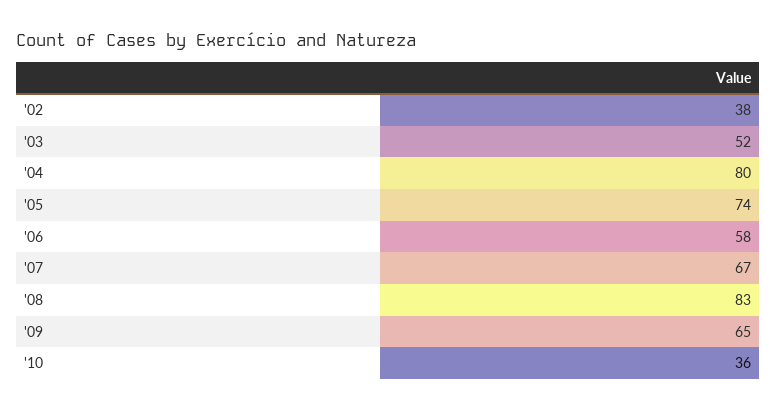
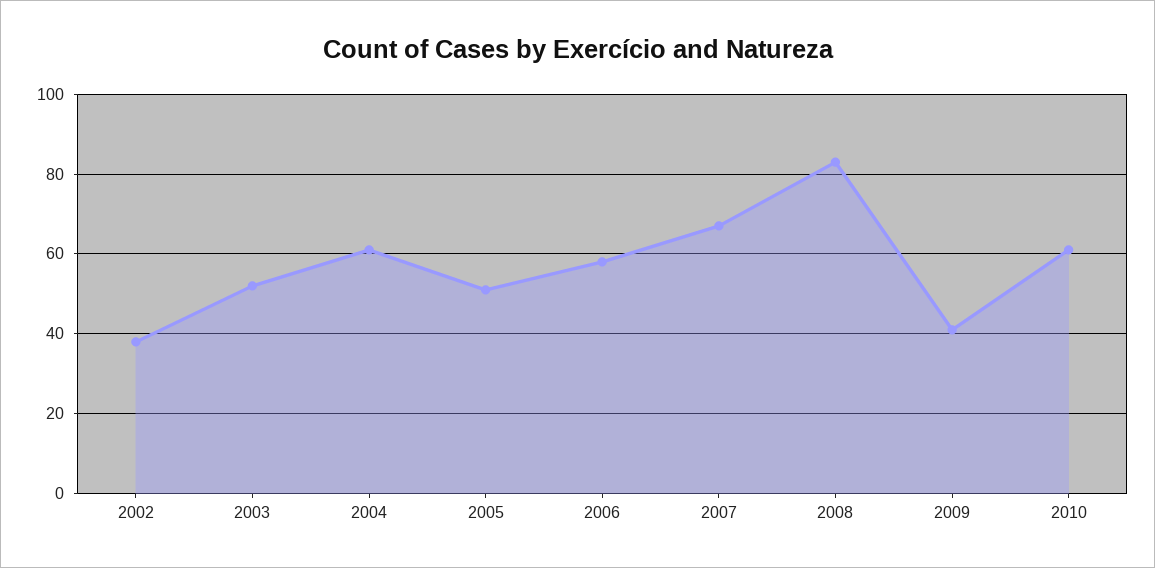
'04: 80 -> 60
'05: 74 -> 50
'09: 65 -> 40
'10: 36 -> 60

